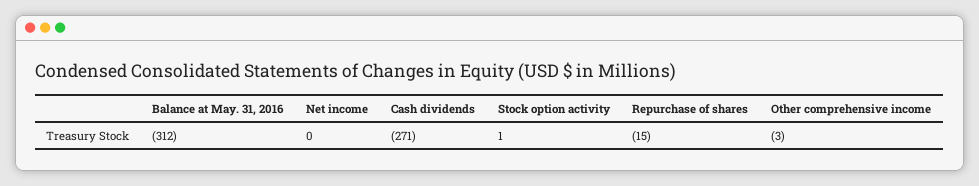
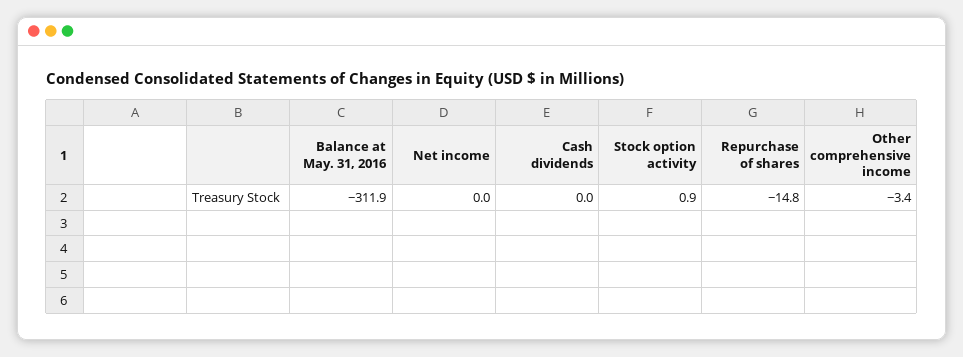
Cash dividends: -271 -> 0

